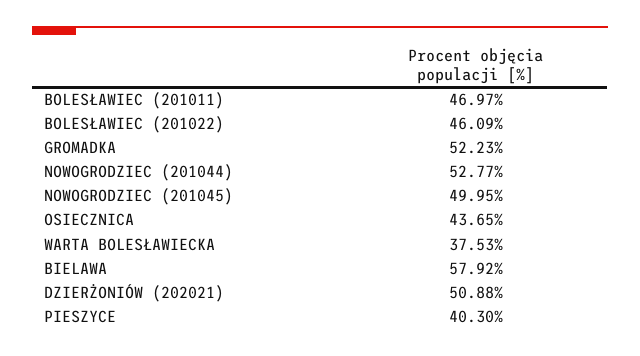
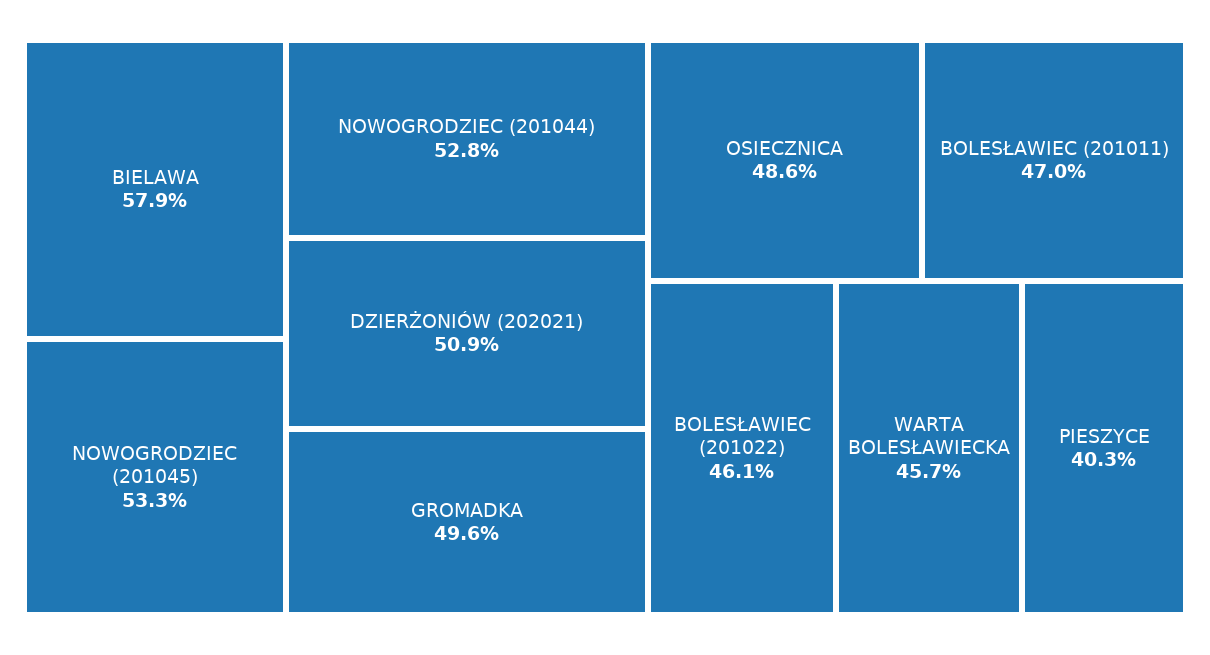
GROMADKA: 52.23 -> 49.6
NOWOGRODZIEC (201045): 49.95 -> 53.3
OSIECZNICA: 43.65 -> 48.6
WARTA BOLESŁAWIECKA: 37.53 -> 45.7

